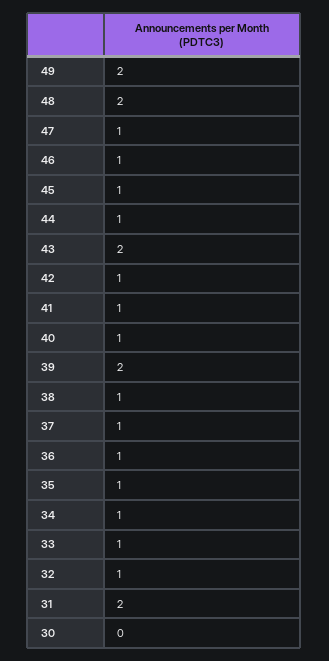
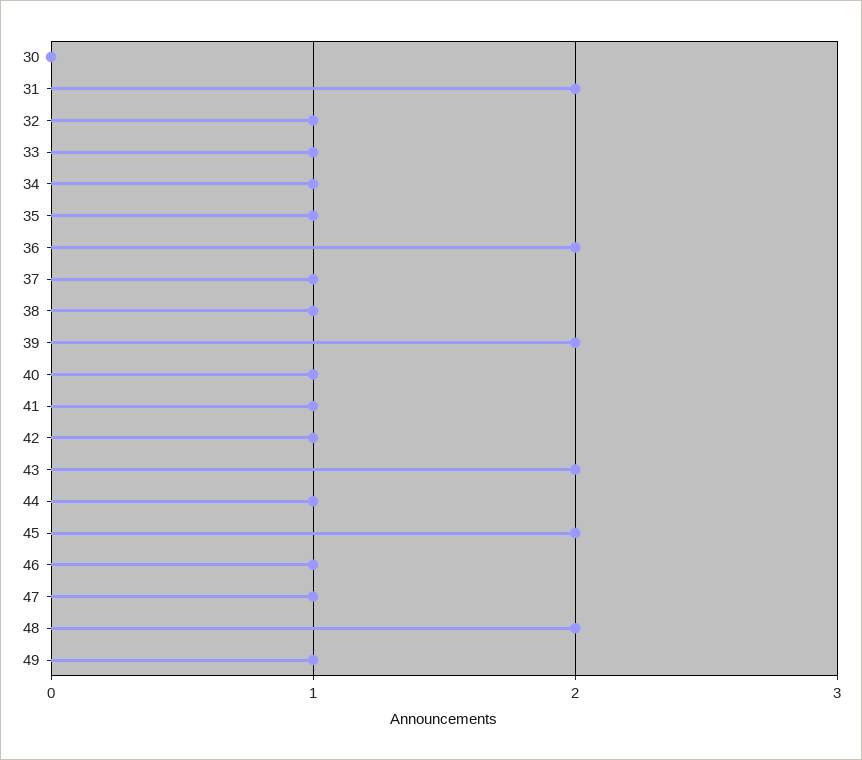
49: 2 -> 1
45: 1 -> 2
36: 1 -> 2

